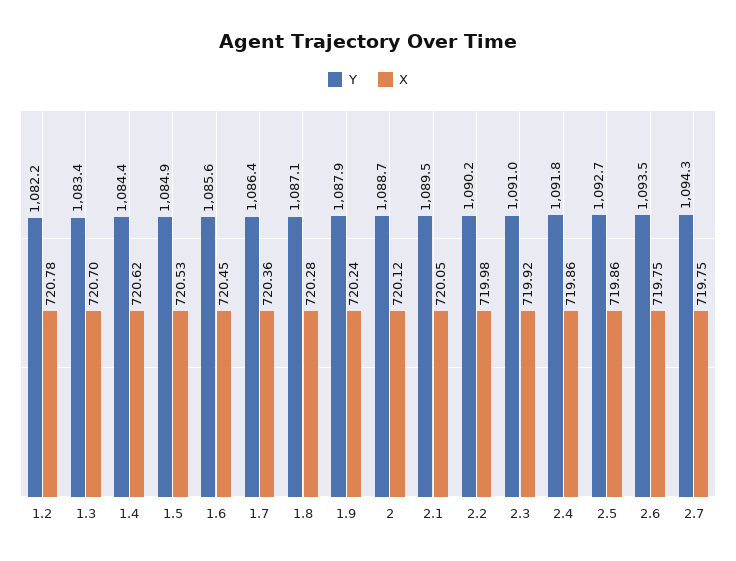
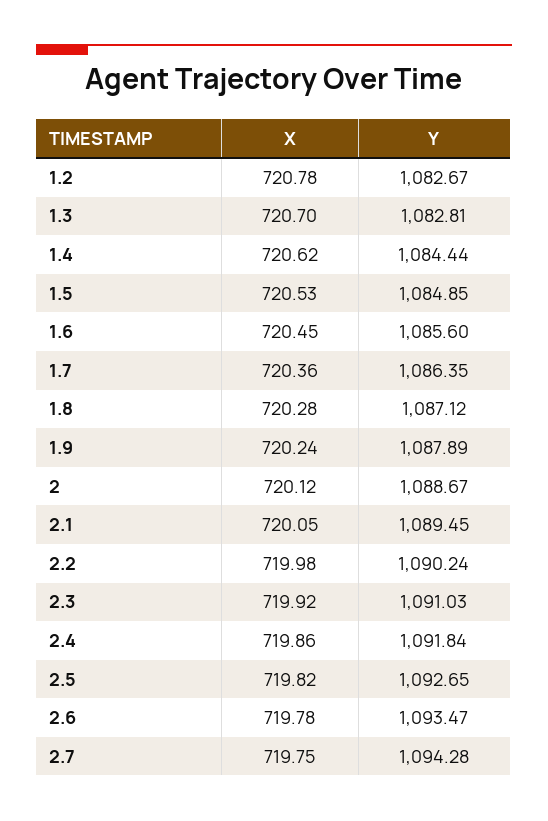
Y, 1.2: 1082.2 -> 1082.67
Y, 1.3: 1083.4 -> 1082.81
X, 2.5: 719.86 -> 719.82
X, 2.6: 719.75 -> 719.78

